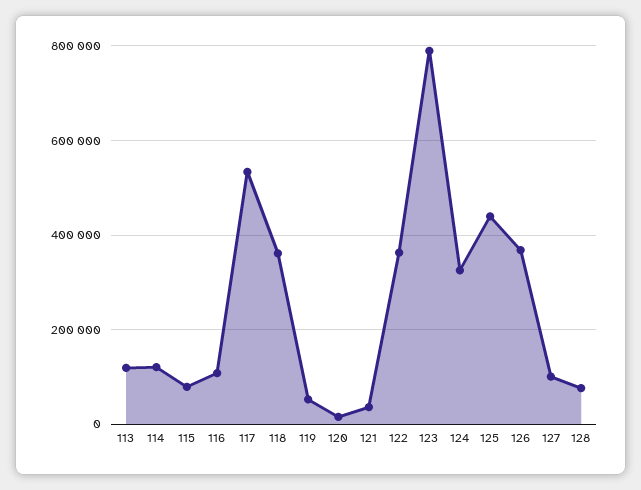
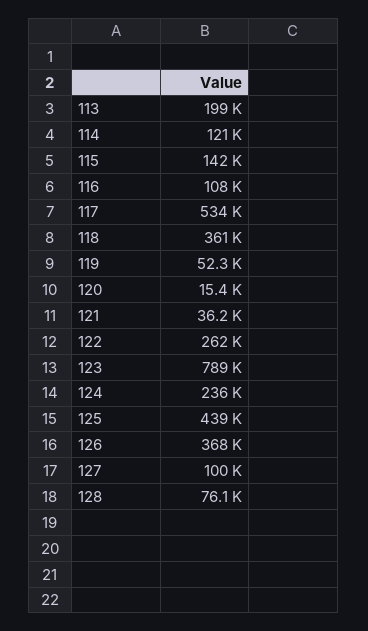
113: 120000 -> 199000
115: 80000 -> 142000
122: 360000 -> 262000
124: 320000 -> 236000

